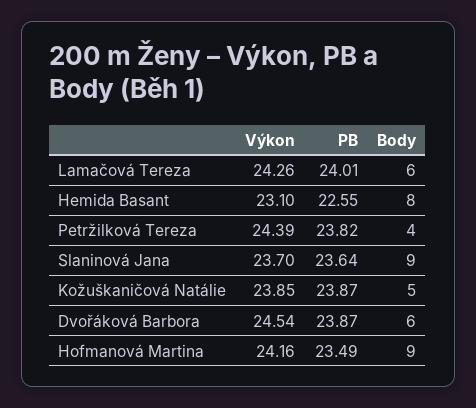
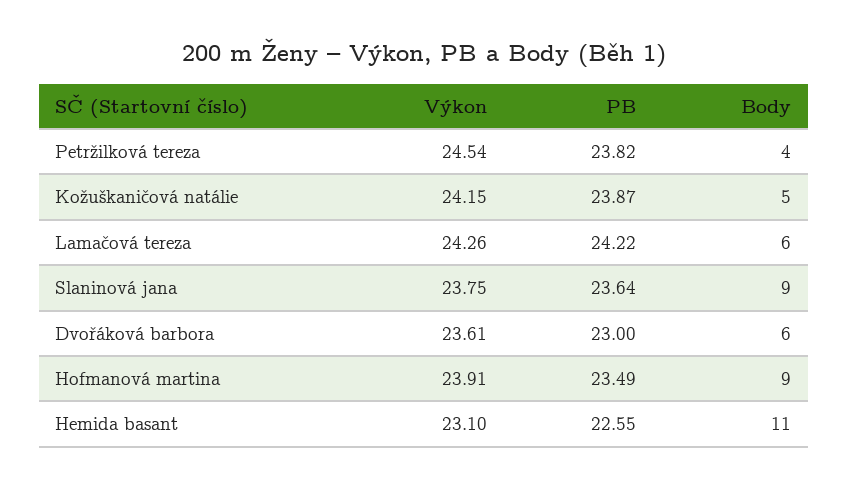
PB, Lamačová Tereza: 24.01 -> 24.22
Body, Hemida Basant: 8 -> 11
Výkon, Petržilková Tereza: 24.39 -> 24.54
Výkon, Slaninová Jana: 23.7 -> 23.75
Výkon, Kožuškaničová Natálie: 23.85 -> 24.15
Výkon, Dvořáková Barbora: 24.54 -> 23.61
PB, Dvořáková Barbora: 23.87 -> 23
Výkon, Hofmanová Martina: 24.16 -> 23.91

